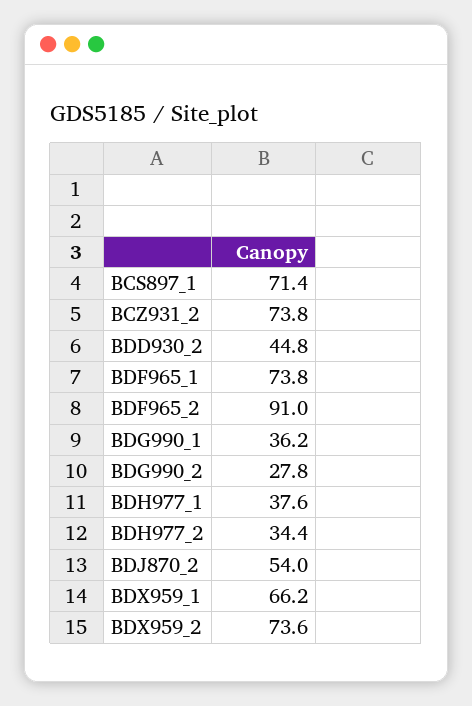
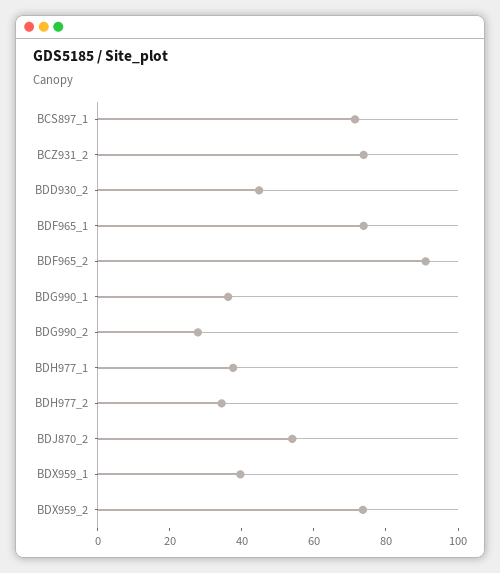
BDX959_1: 66.2 -> 40

